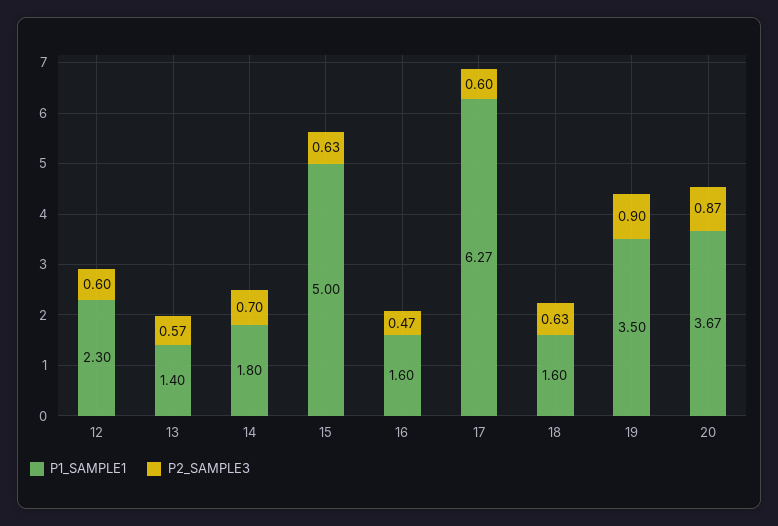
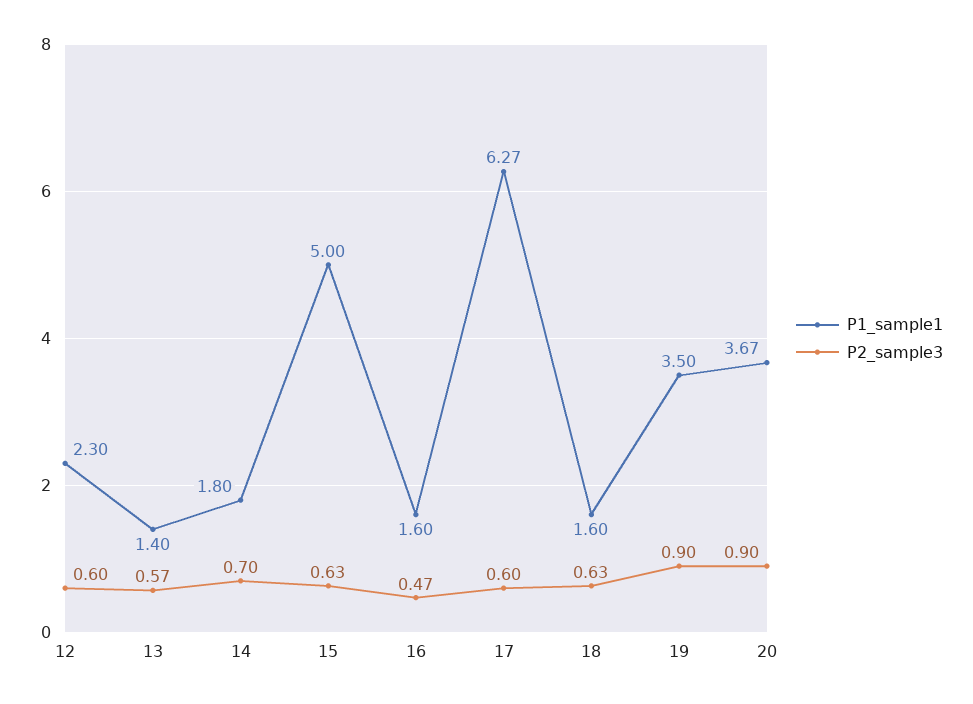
P2_SAMPLE3, 20: 0.87 -> 0.9

